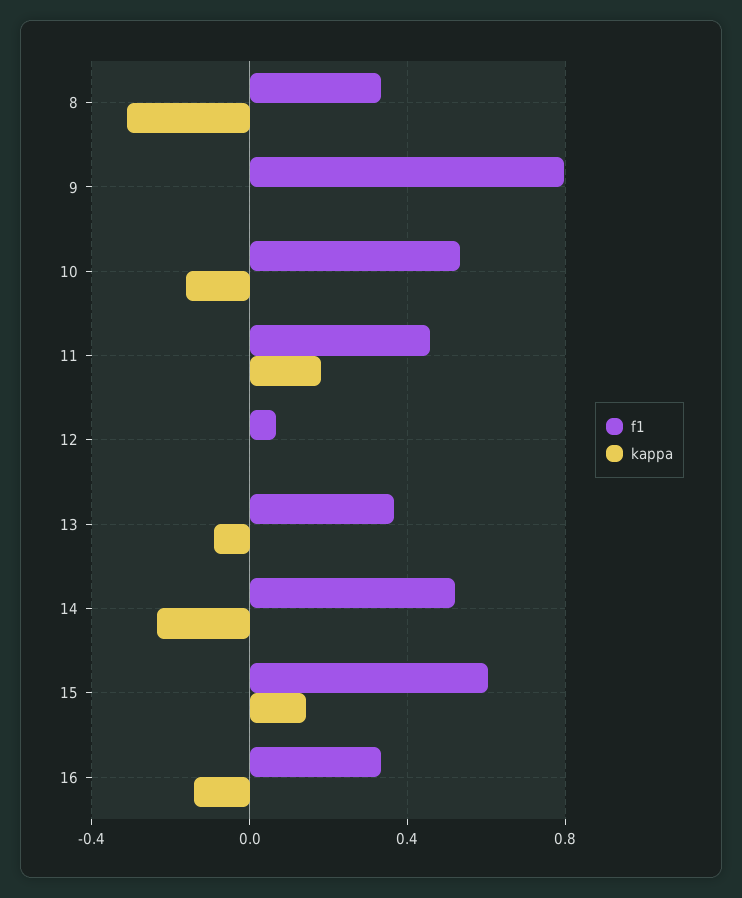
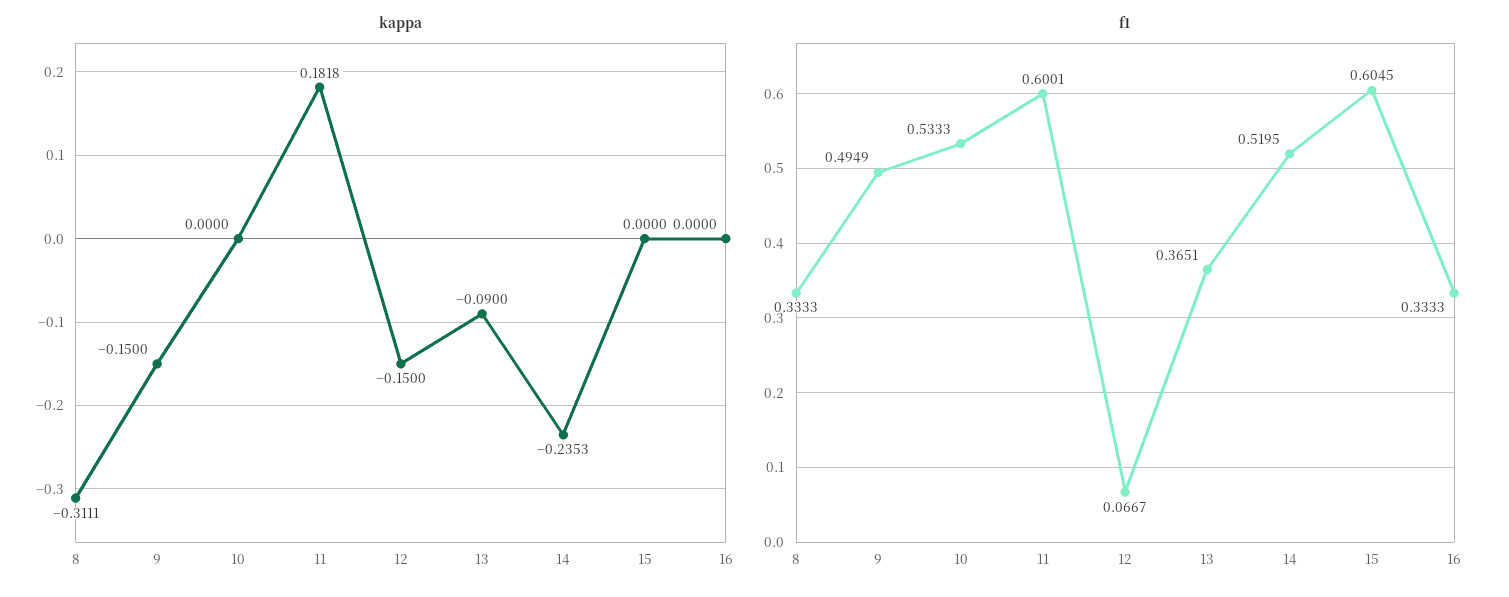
f1, 9: 0.8 -> 0.4949
kappa, 9: 0 -> -0.15
kappa, 10: -0.15 -> 0
f1, 11: 0.45 -> 0.6001
kappa, 12: 0 -> -0.15
kappa, 15: 0.15 -> 0
kappa, 16: -0.15 -> 0

